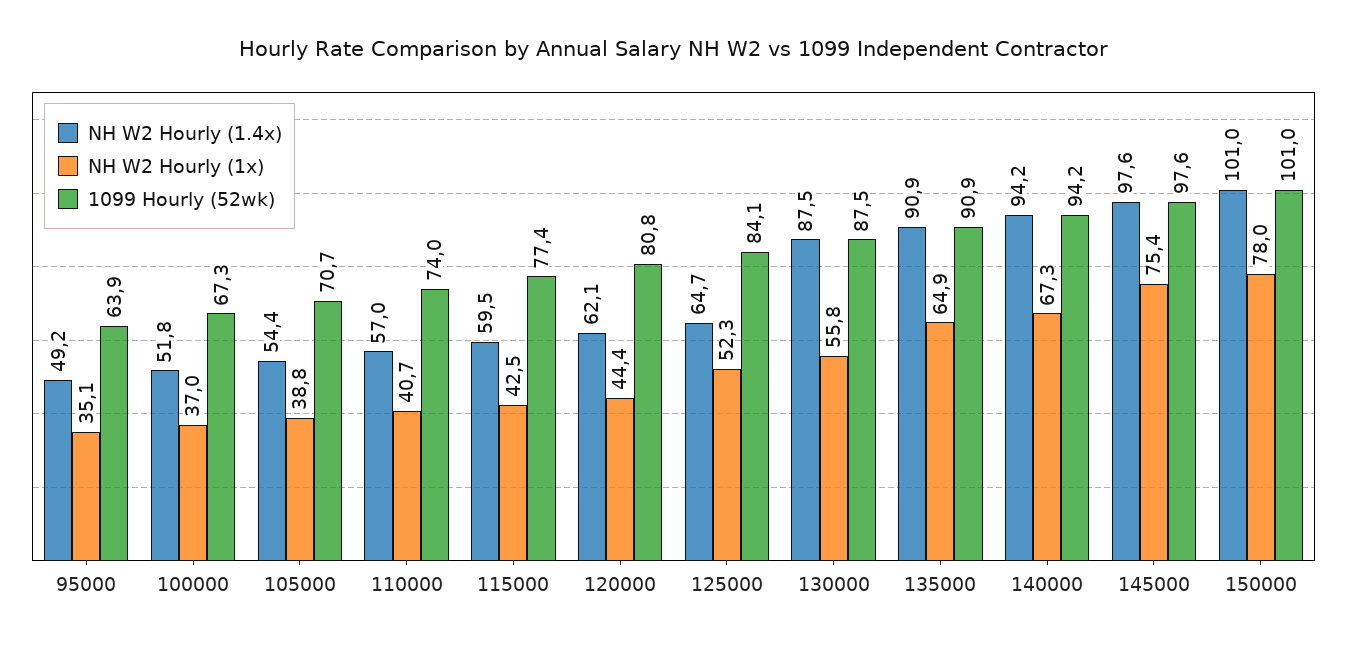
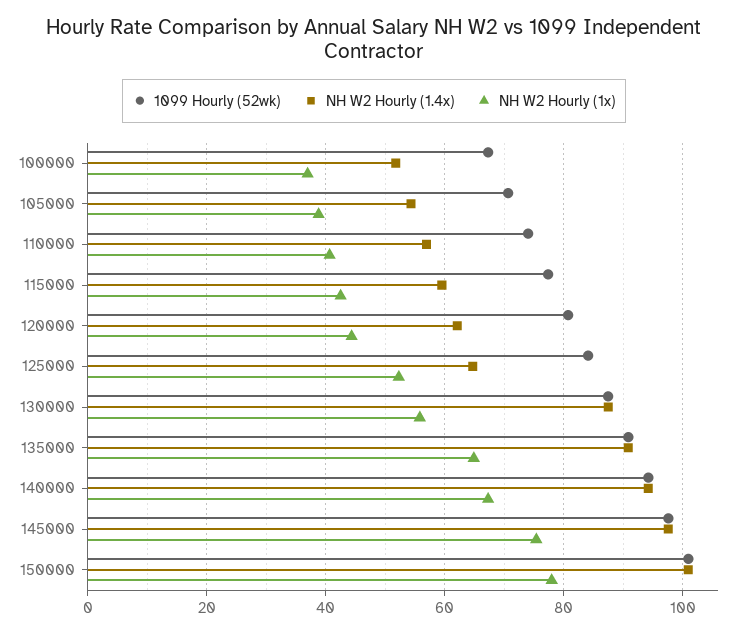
NH W2 Hourly (1.4x), 95000: 49.2 -> none
NH W2 Hourly (1x), 95000: 35.1 -> none
1099 Hourly (52wk), 95000: 63.9 -> none

